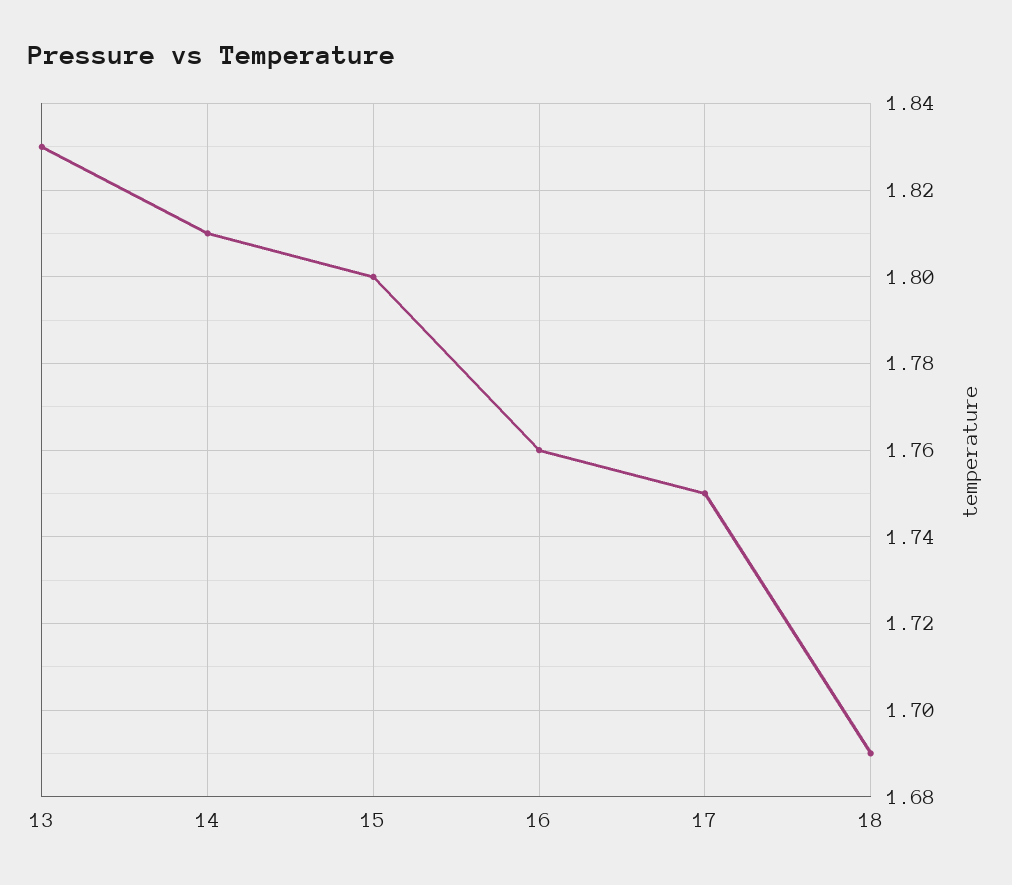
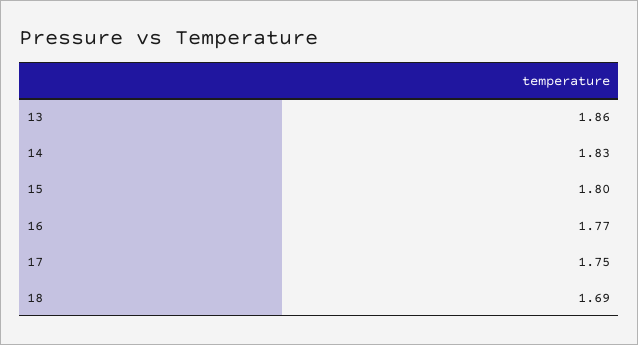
13: 1.83 -> 1.86
14: 1.81 -> 1.83
16: 1.76 -> 1.77

